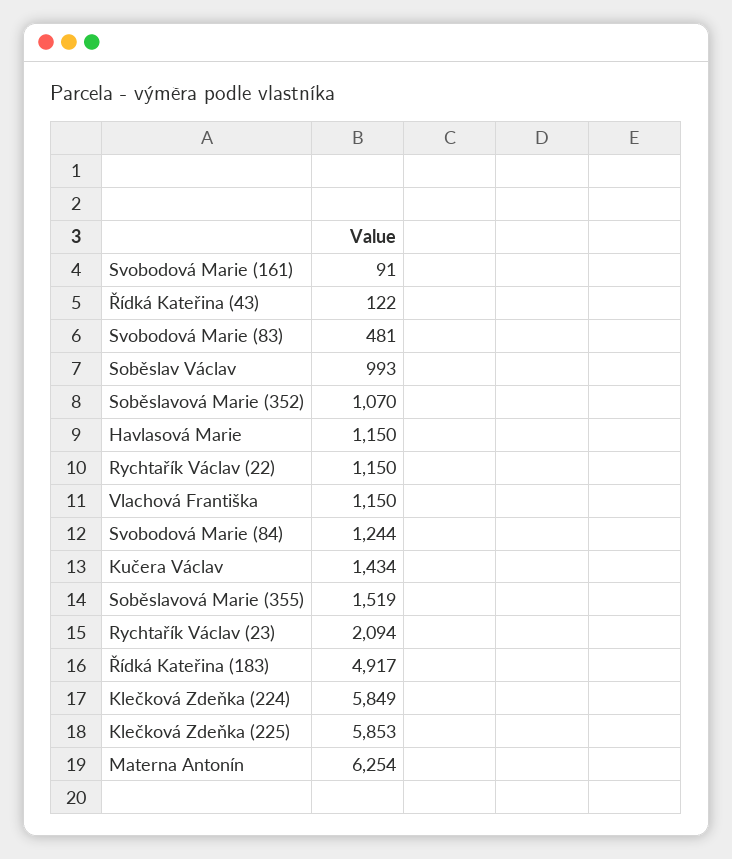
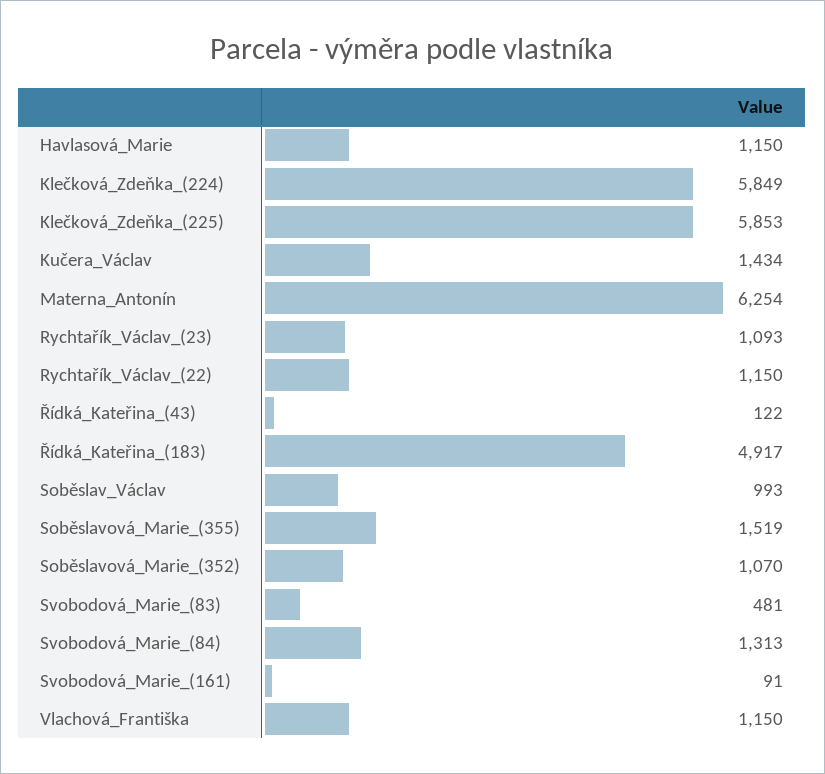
Svobodová Marie (84): 1244 -> 1313
Rychtařík Václav (23): 2094 -> 1093

